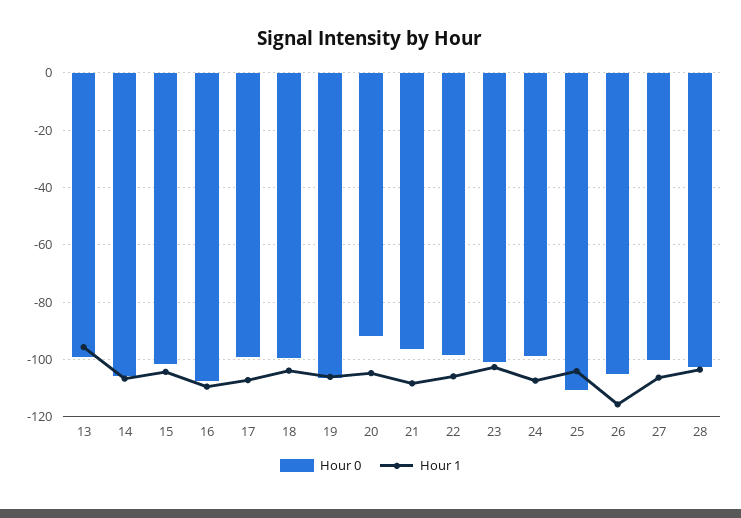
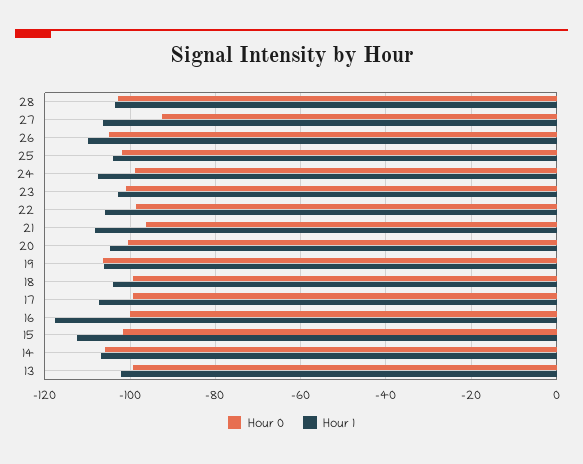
Hour 1, 13: -95 -> -102
Hour 1, 15: -105 -> -112
Hour 0, 16: -107.5 -> -100
Hour 1, 16: -110 -> -118
Hour 0, 20: -92.5 -> -100
Hour 0, 25: -110 -> -102
Hour 1, 26: -115 -> -110
Hour 0, 27: -100 -> -92

